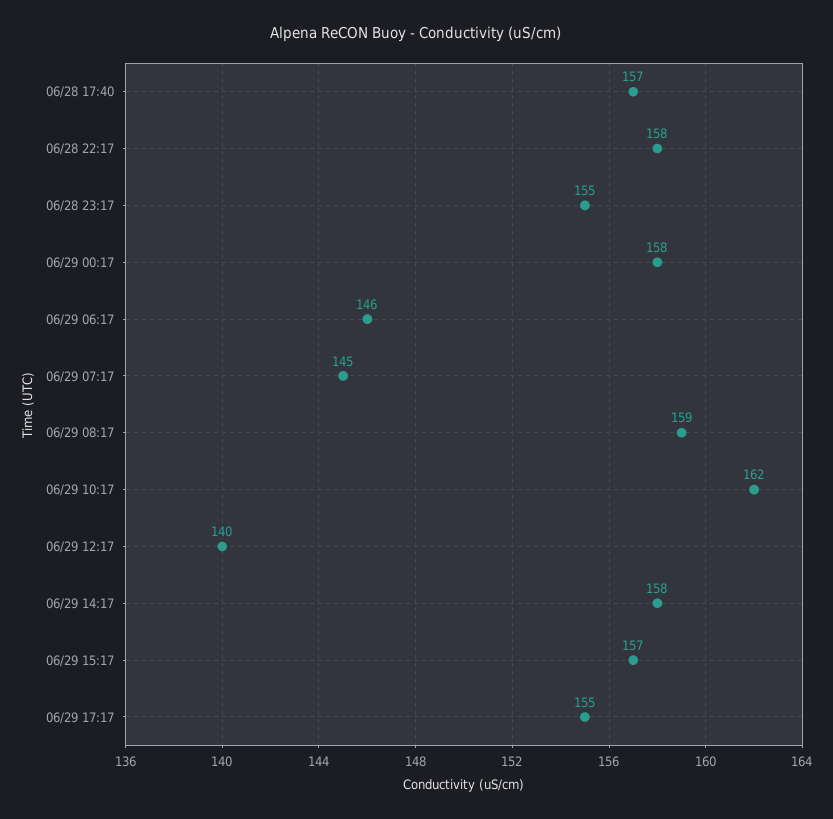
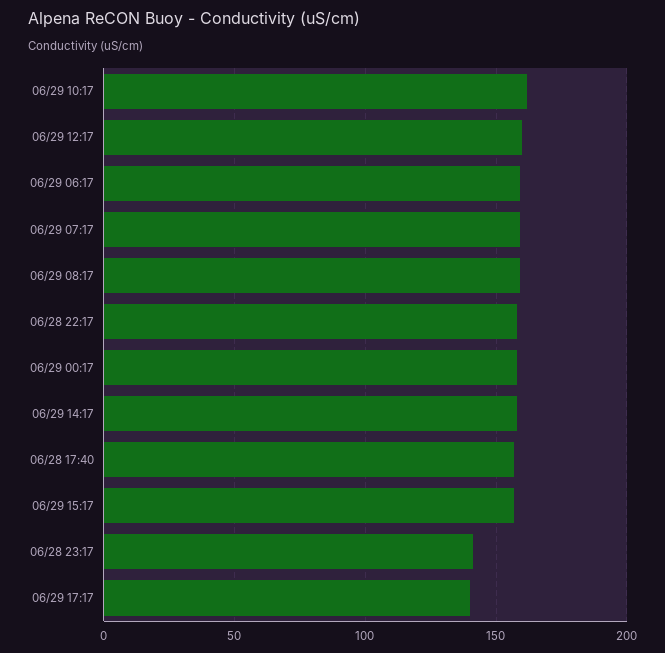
06/28 23:17: 155 -> 140
06/29 06:17: 146 -> 160
06/29 07:17: 145 -> 160
06/29 12:17: 140 -> 160
06/29 17:17: 155 -> 140

